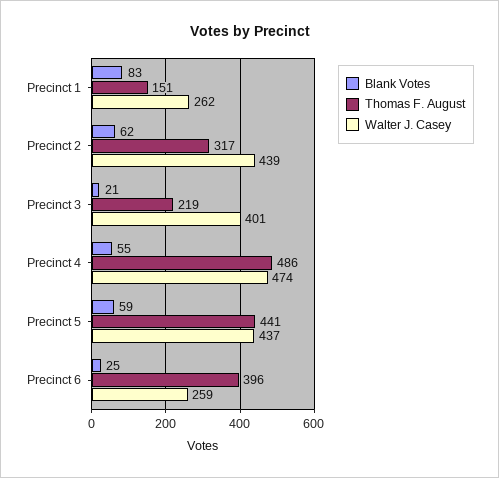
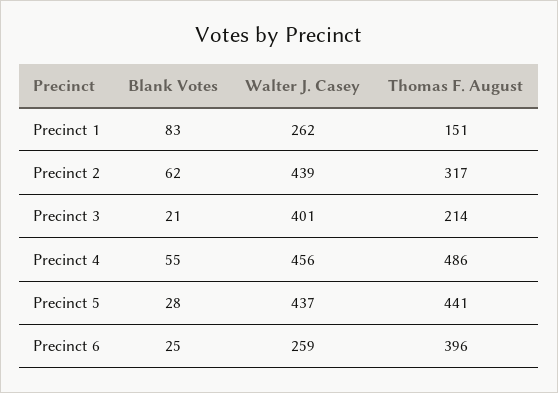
Thomas F. August, Precinct 3: 219 -> 214
Walter J. Casey, Precinct 4: 474 -> 456
Blank Votes, Precinct 5: 59 -> 28

